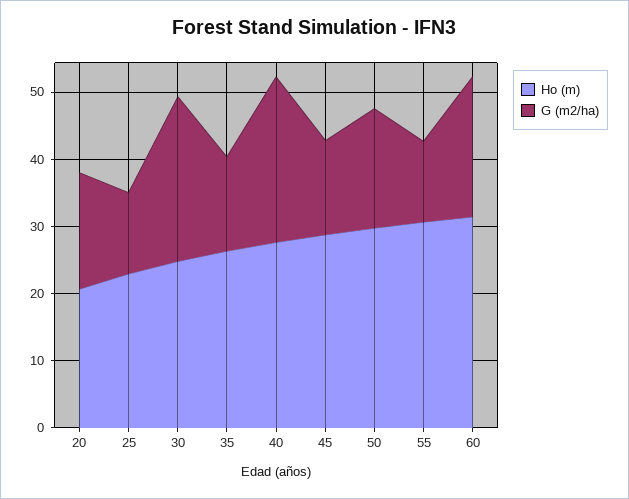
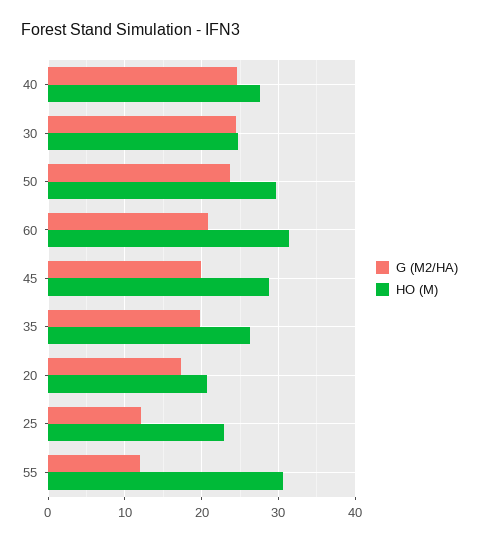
G (m2/ha), 35: 14 -> 20
G (m2/ha), 45: 14 -> 20
G (m2/ha), 50: 18 -> 24

